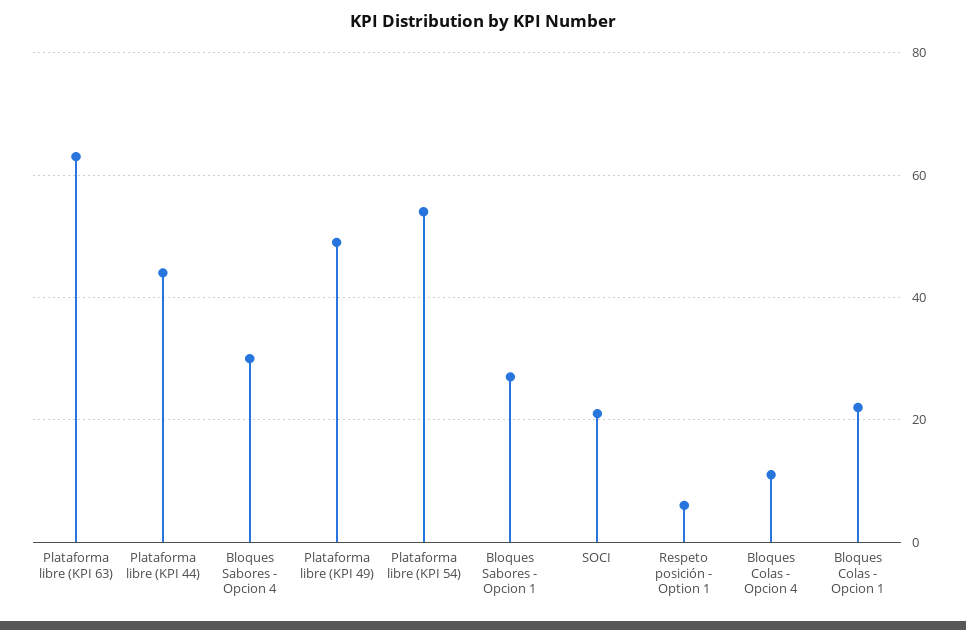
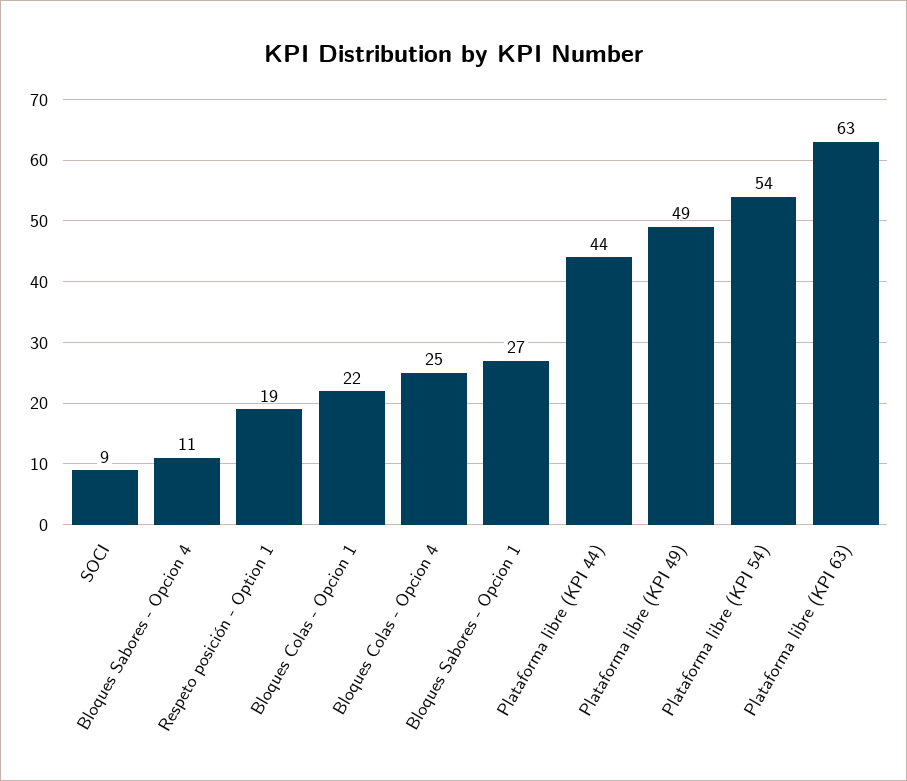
Bloques Sabores - Opcion 4: 30 -> 11
SOCI: 20 -> 9
Respeto posición - Option 1: 5 -> 19
Bloques Colas - Opcion 4: 10 -> 25

